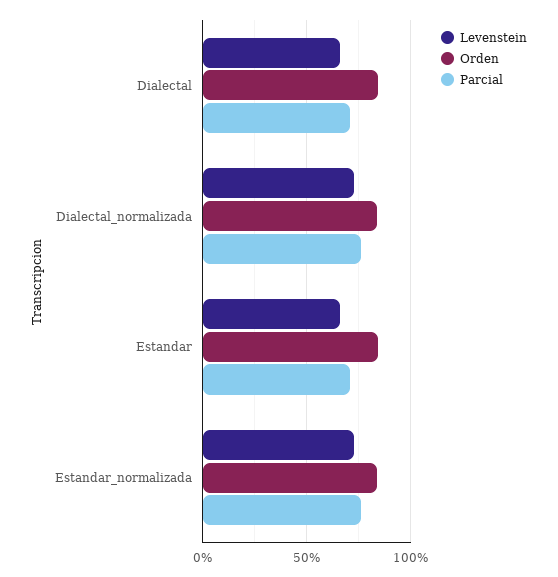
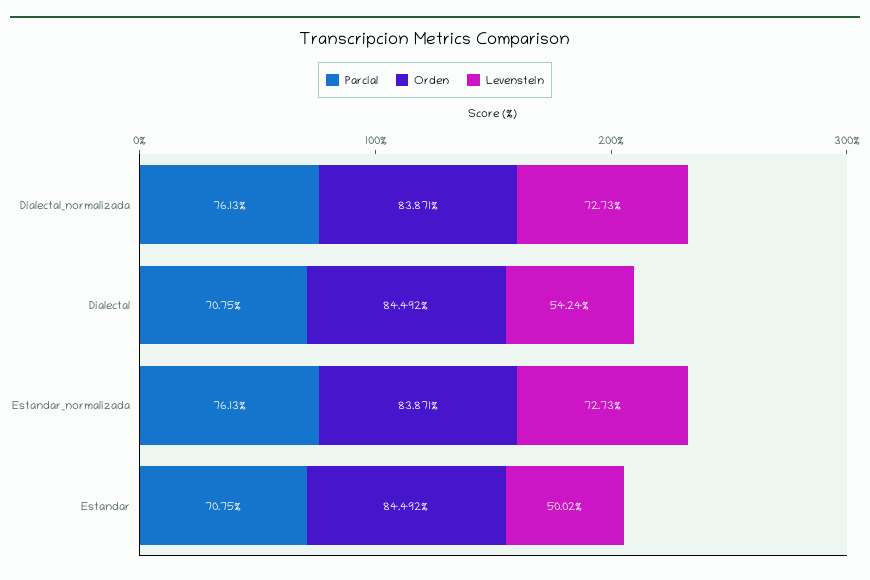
Levenstein, Dialectal: 65 -> 54.24
Levenstein, Estandar: 65 -> 50.02

